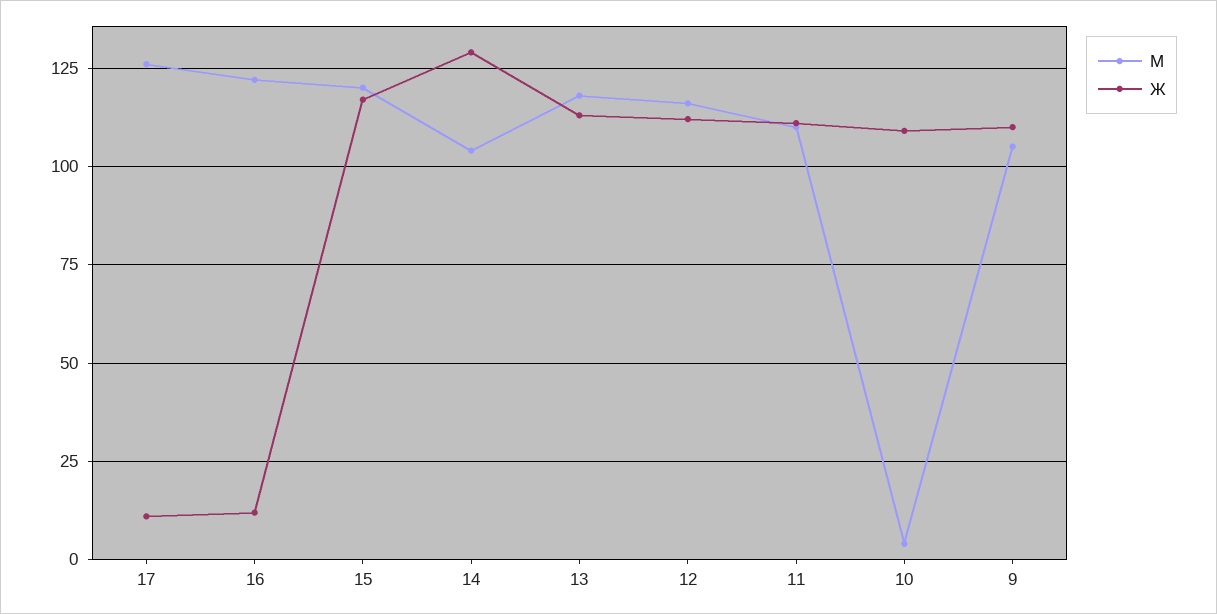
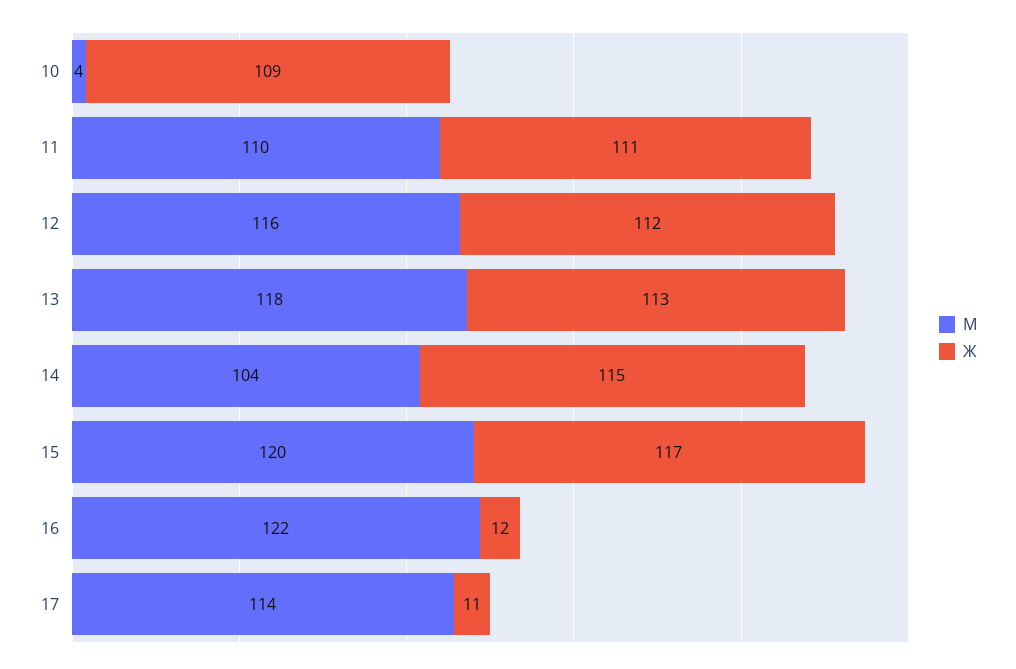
М, 17: 125 -> 114
Ж, 14: 130 -> 115
М, 9: 105 -> none
Ж, 9: 110 -> none

